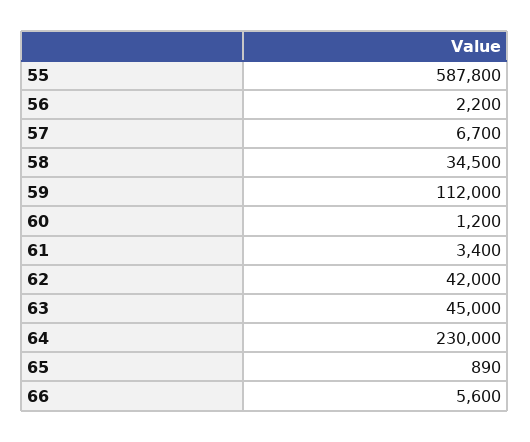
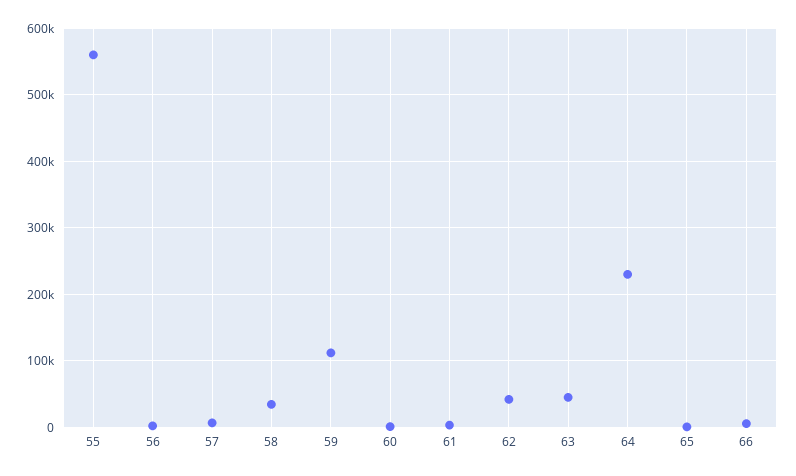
55: 587800 -> 560000

